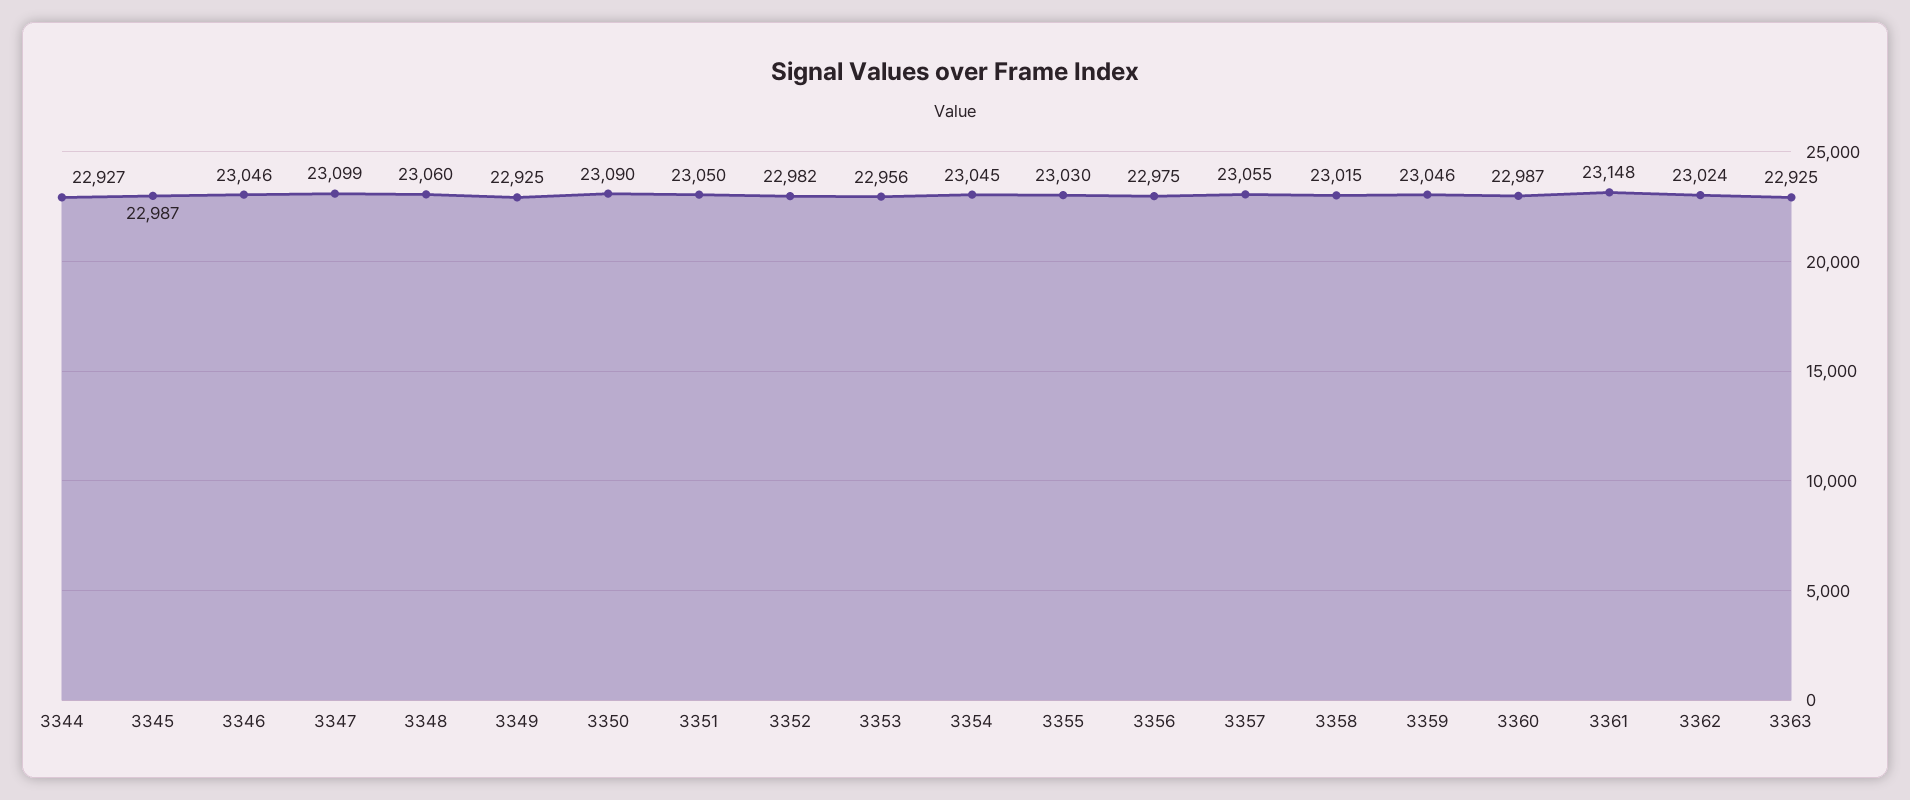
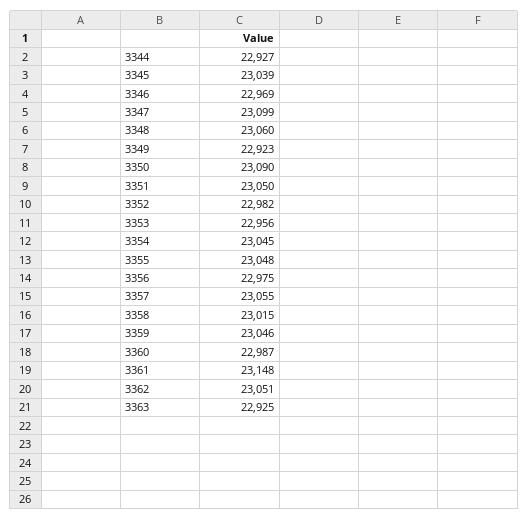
3345: 22987 -> 23039
3346: 23046 -> 22969
3349: 22925 -> 22923
3355: 23030 -> 23048
3362: 23024 -> 23051

